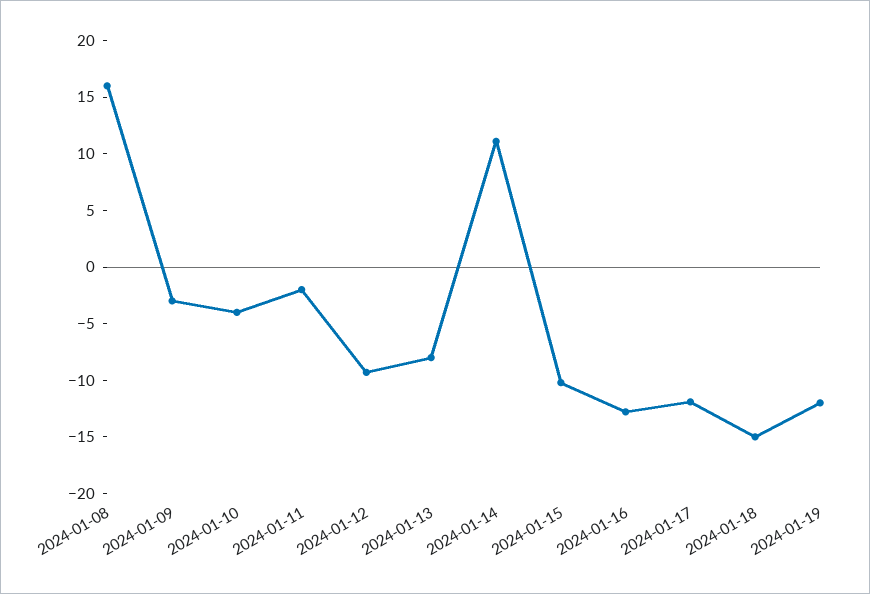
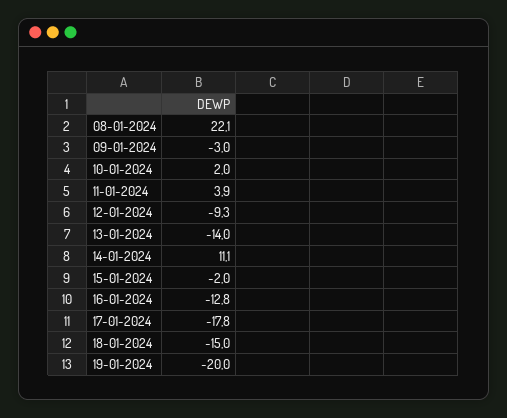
2024-01-08: 16 -> 22.1
2024-01-10: -4 -> 2
2024-01-11: -2 -> 3.9
2024-01-13: -8 -> -14
2024-01-15: -10 -> -2
2024-01-17: -12 -> -17.8
2024-01-19: -12 -> -20

